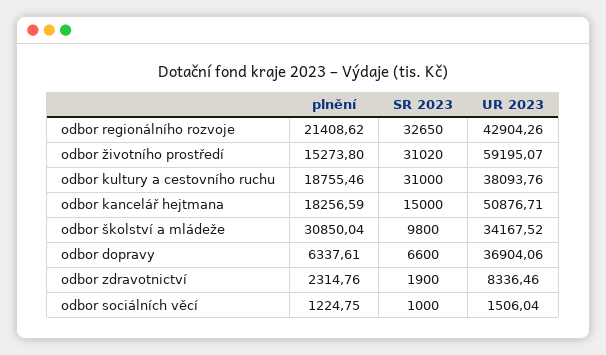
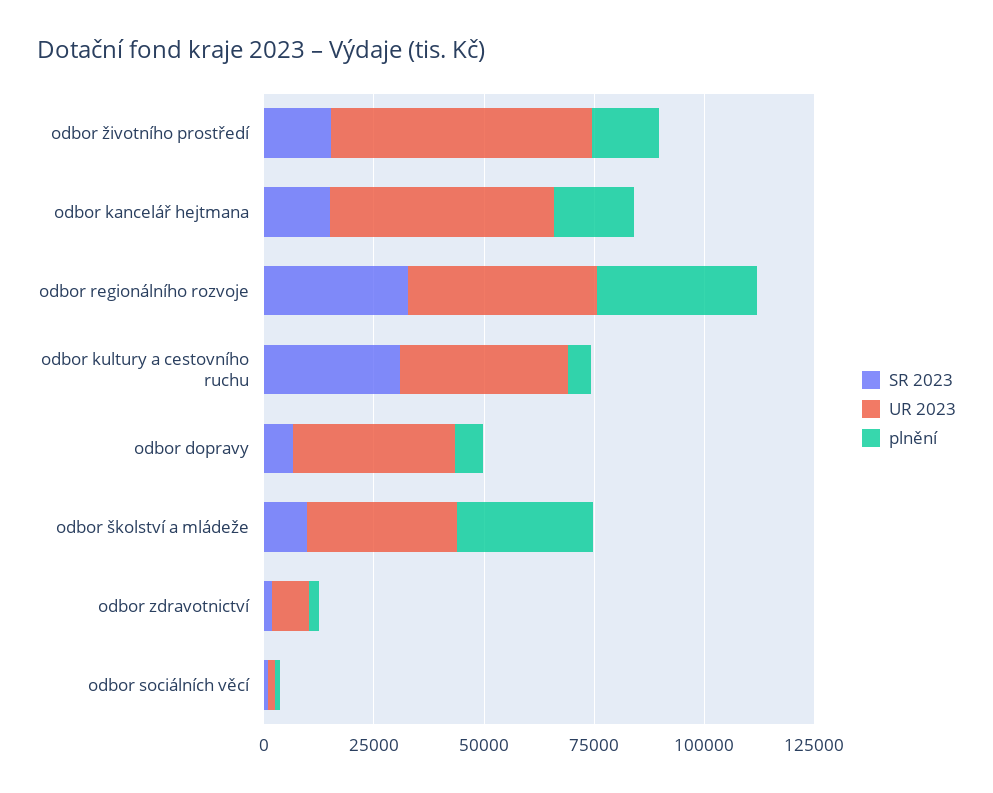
plnění, odbor regionálního rozvoje: 21408.62 -> 35000
SR 2023, odbor životního prostředí: 31020 -> 15000
plnění, odbor kultury a cestovního ruchu: 18755.46 -> 5000

